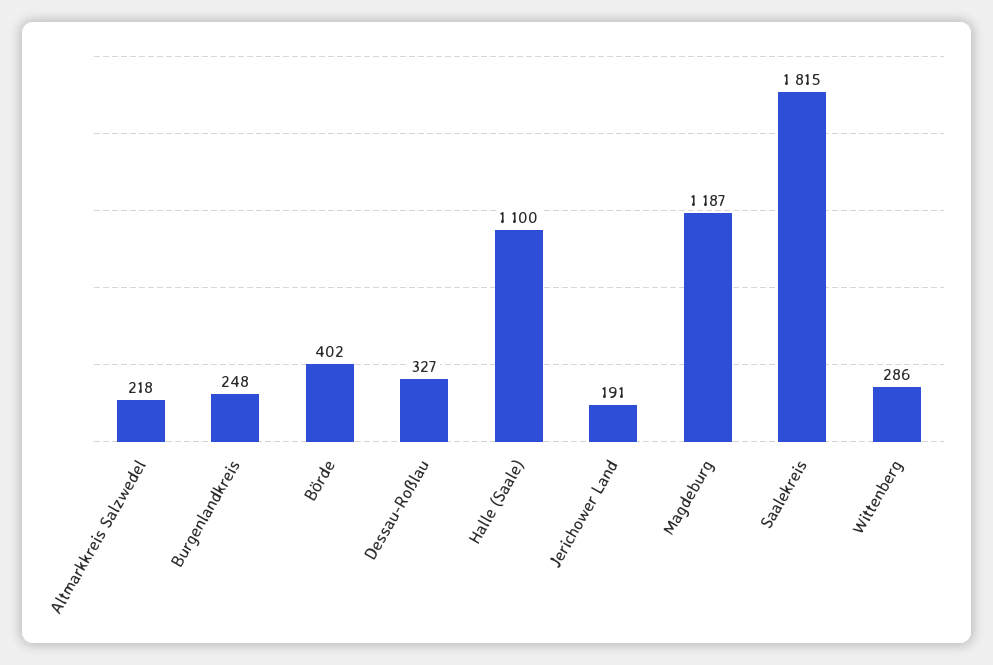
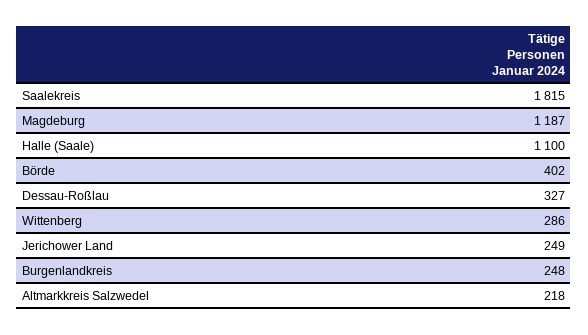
Jerichower Land: 191 -> 249

